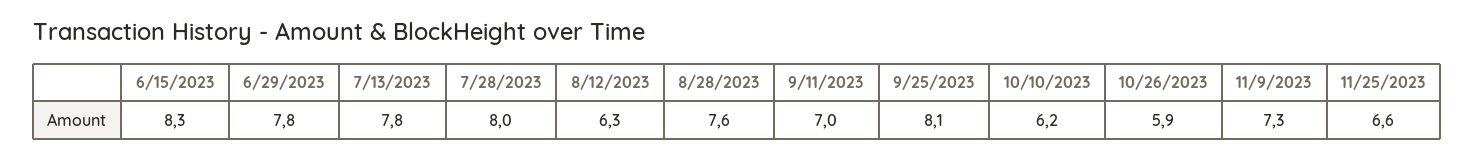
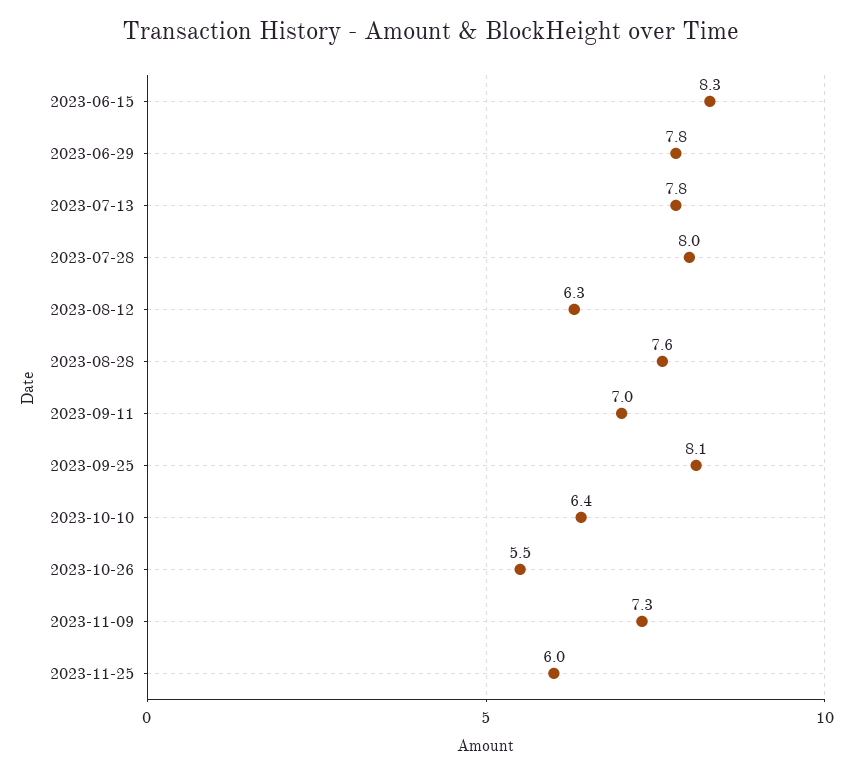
10/10/2023: 6.2 -> 6.4
10/26/2023: 5.9 -> 5.5
11/25/2023: 6.6 -> 6

